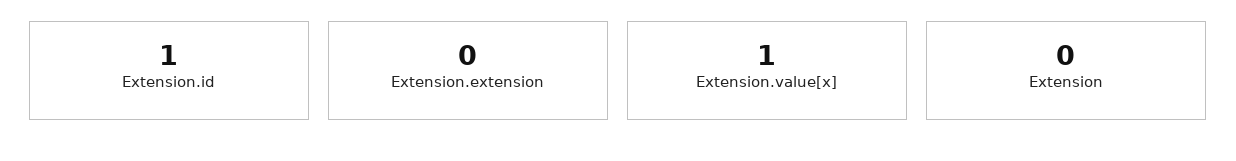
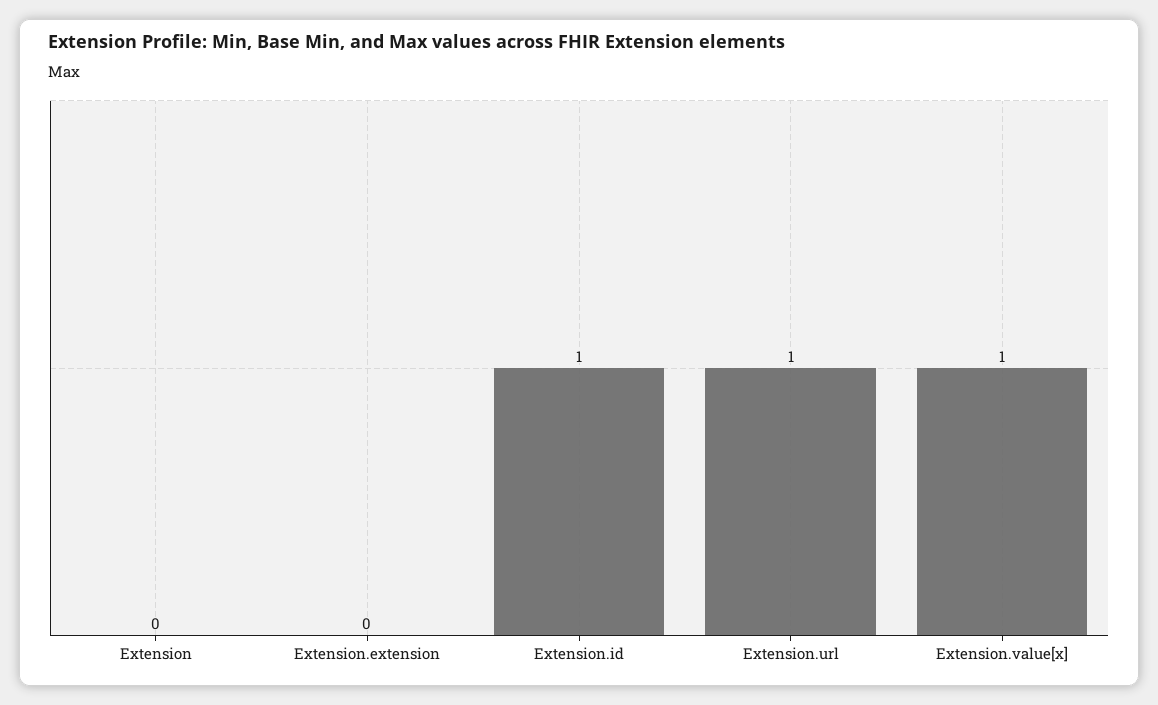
Extension.url: none -> 1

